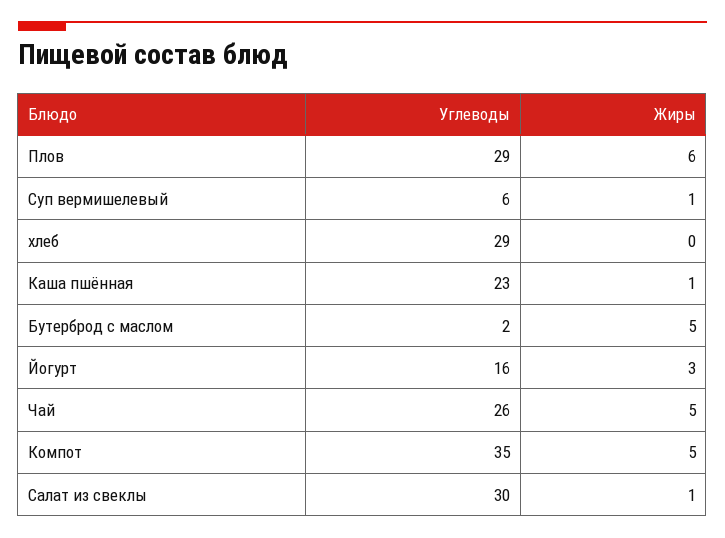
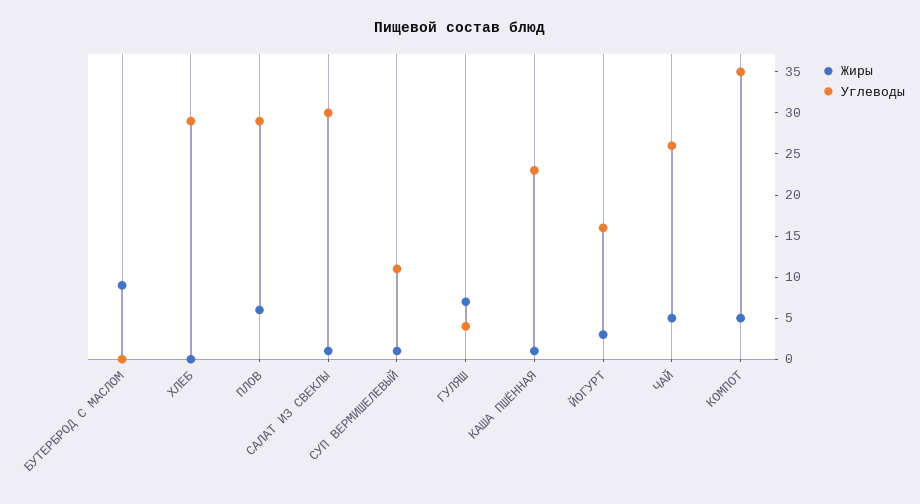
Углеводы, Суп вермишелевый: 6 -> 11
Углеводы, Бутерброд с маслом: 2 -> 0
Жиры, Бутерброд с маслом: 5 -> 9
Жиры, ГУЛЯШ: none -> 7
Углеводы, ГУЛЯШ: none -> 4

